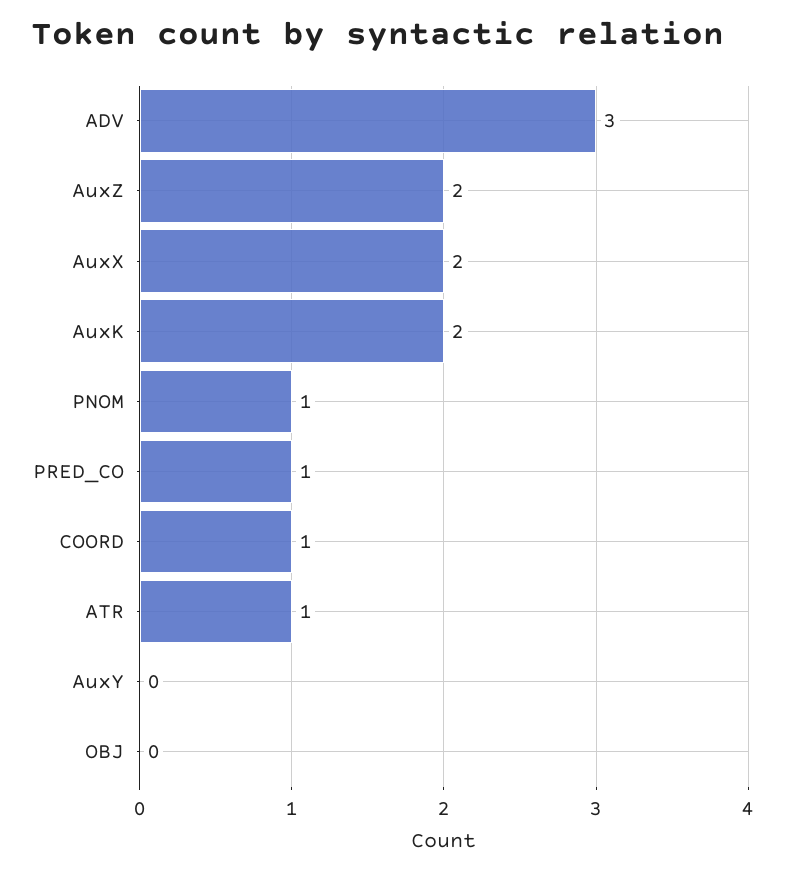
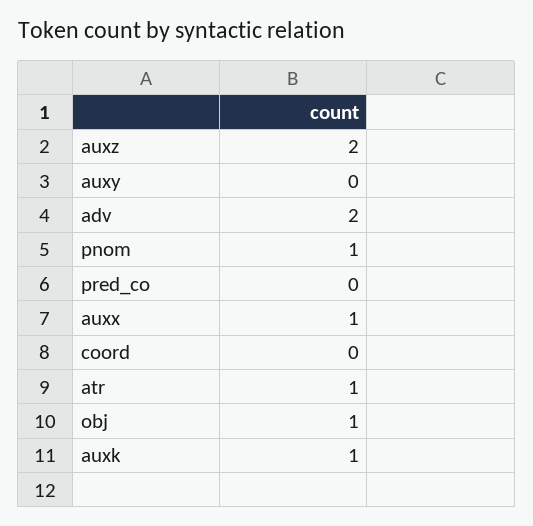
ADV: 3 -> 2
AuxX: 2 -> 1
AuxK: 2 -> 1
PRED_CO: 1 -> 0
COORD: 1 -> 0
OBJ: 0 -> 1

